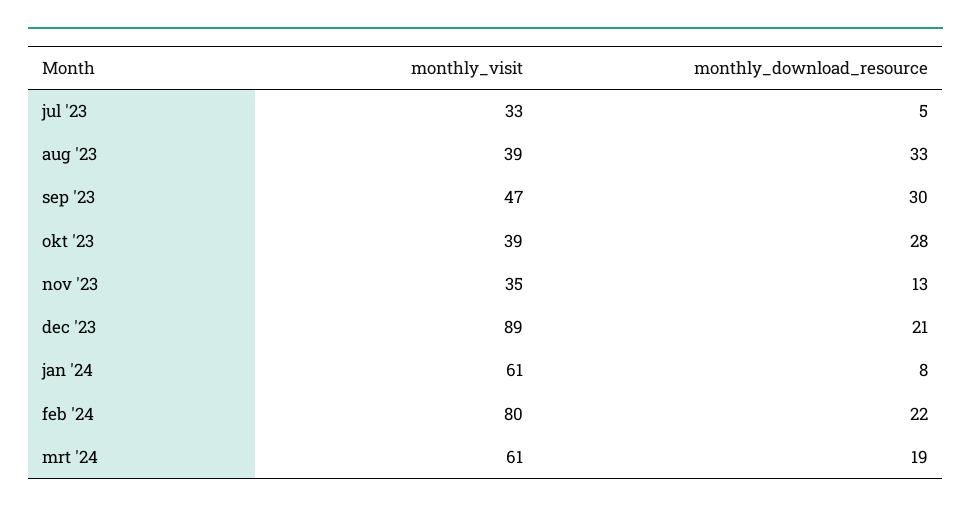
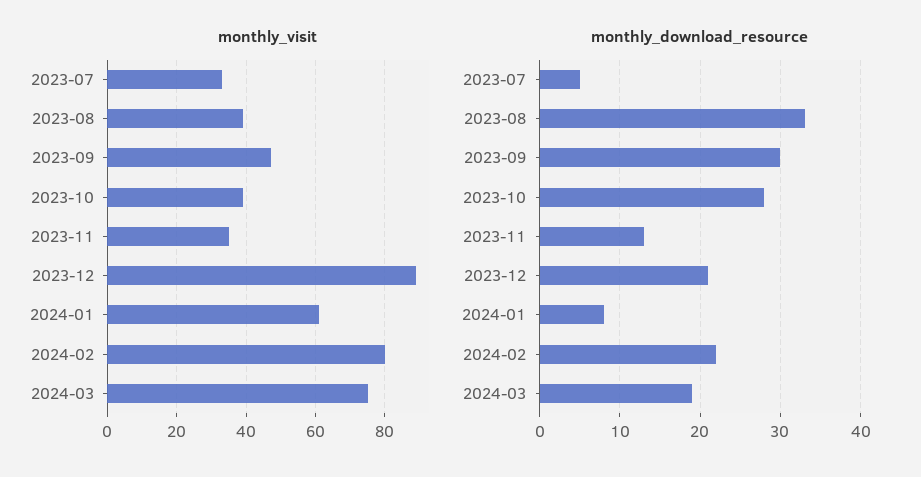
monthly_visit, mrt '24: 61 -> 75

